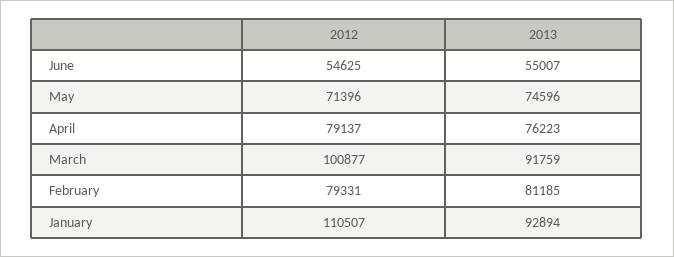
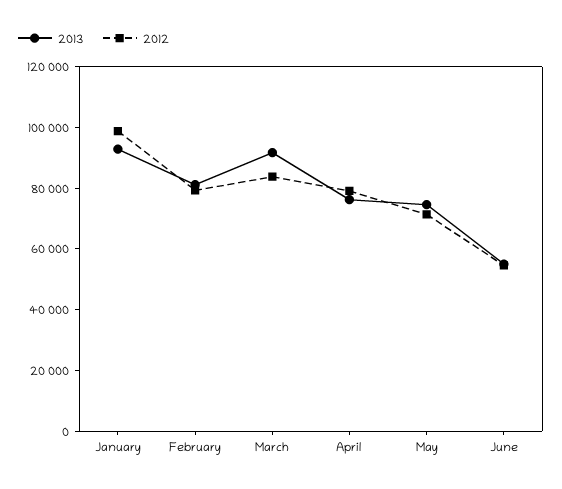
2012, March: 100877 -> 85000
2012, January: 110507 -> 100000

